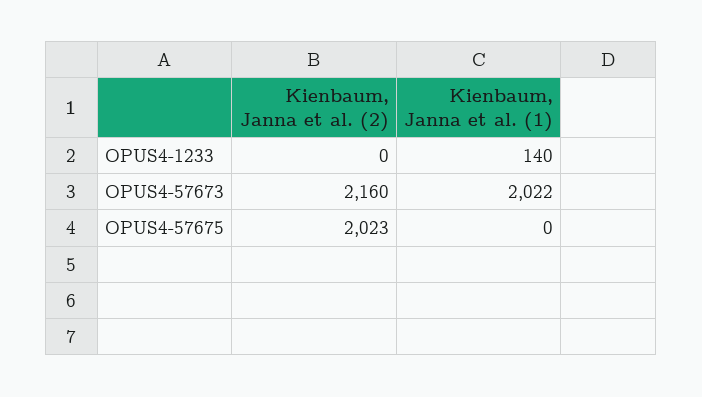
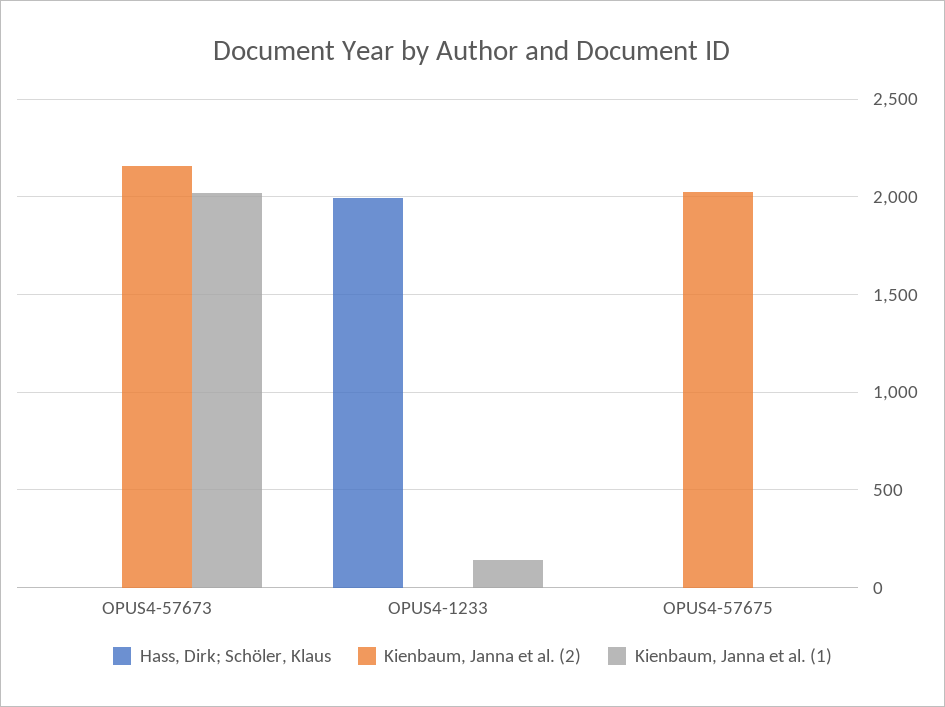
Hass, Dirk; Schöler, Klaus, OPUS4-57673: none -> 0
Hass, Dirk; Schöler, Klaus, OPUS4-1233: none -> 2000
Hass, Dirk; Schöler, Klaus, OPUS4-57675: none -> 0

